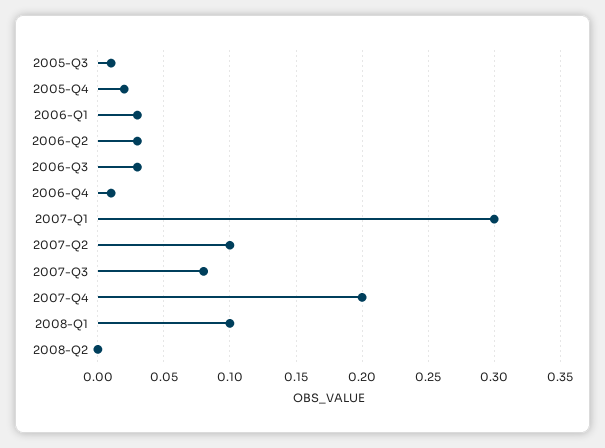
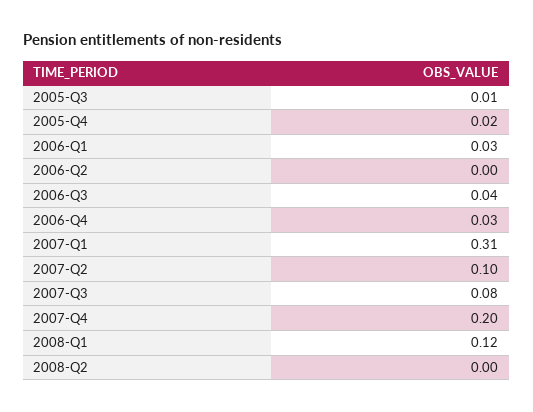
2006-Q2: 0.03 -> 0
2006-Q3: 0.03 -> 0.04
2006-Q4: 0.01 -> 0.03
2007-Q1: 0.3 -> 0.31
2008-Q1: 0.1 -> 0.12

